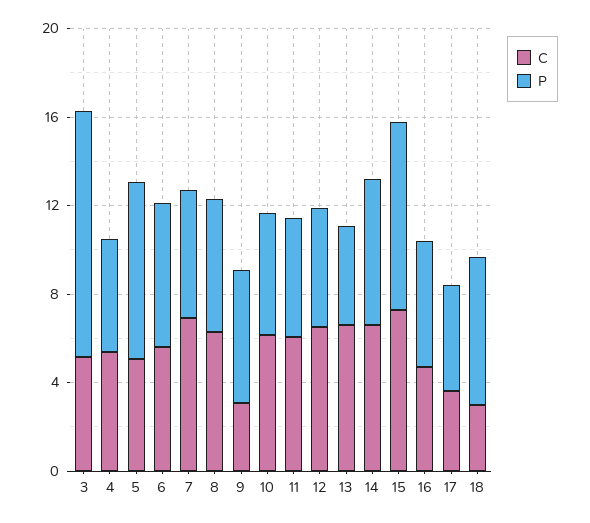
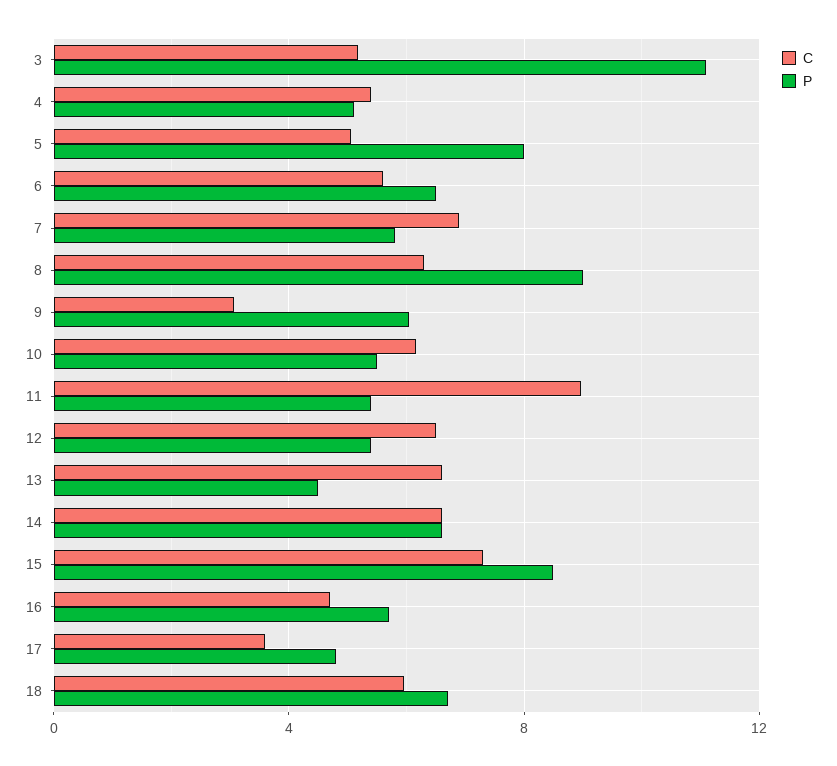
P, 8: 6 -> 9
C, 11: 6 -> 9
C, 18: 3 -> 6

